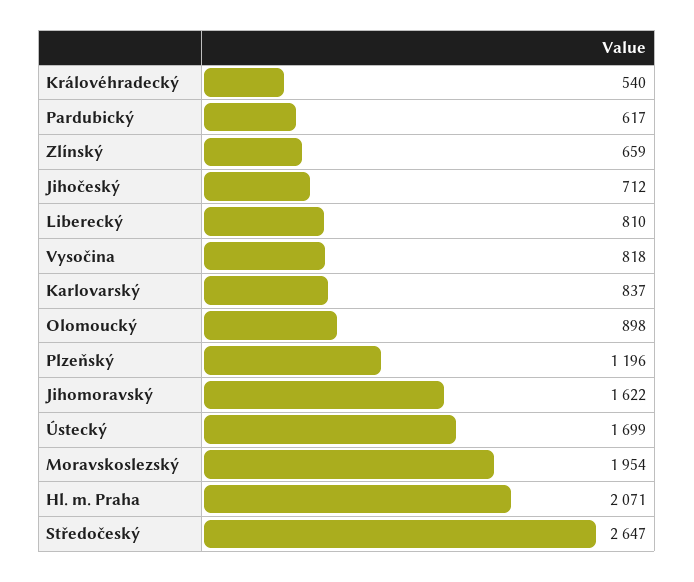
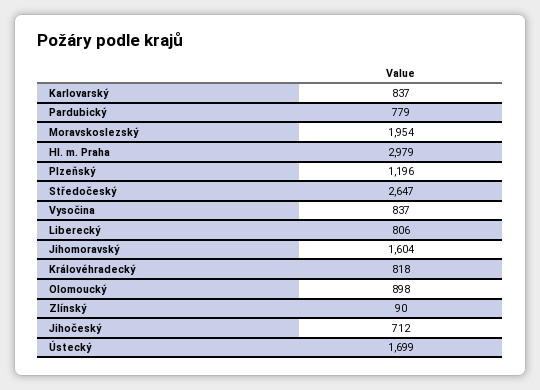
Královéhradecký: 540 -> 818
Pardubický: 617 -> 779
Zlínský: 659 -> 90
Liberecký: 810 -> 806
Vysočina: 818 -> 837
Jihomoravský: 1622 -> 1604
Hl. m. Praha: 2071 -> 2979

